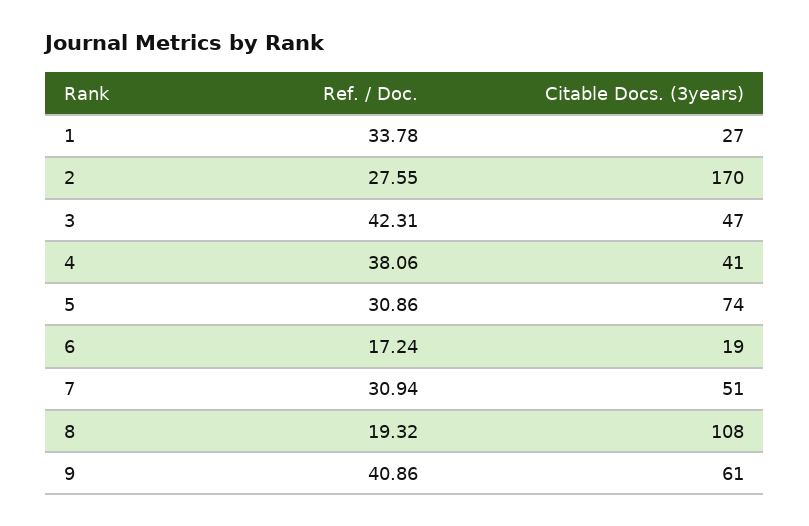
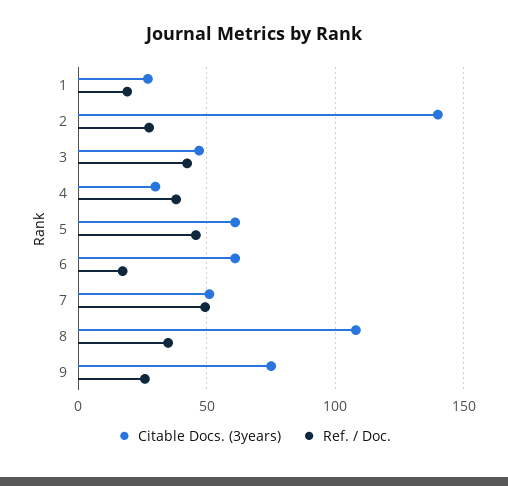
Ref. / Doc., 1: 33.78 -> 20
Citable Docs. (3years), 2: 170 -> 140
Citable Docs. (3years), 4: 41 -> 30
Ref. / Doc., 5: 30.86 -> 45
Citable Docs. (3years), 5: 74 -> 60
Citable Docs. (3years), 6: 19 -> 60
Ref. / Doc., 7: 30.94 -> 50
Ref. / Doc., 8: 19.32 -> 35
Ref. / Doc., 9: 40.86 -> 25
Citable Docs. (3years), 9: 61 -> 75

